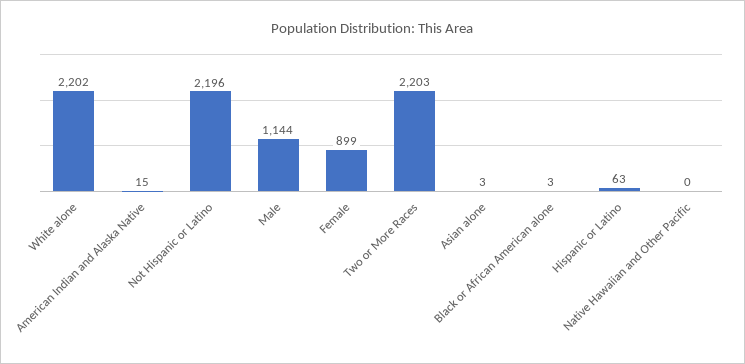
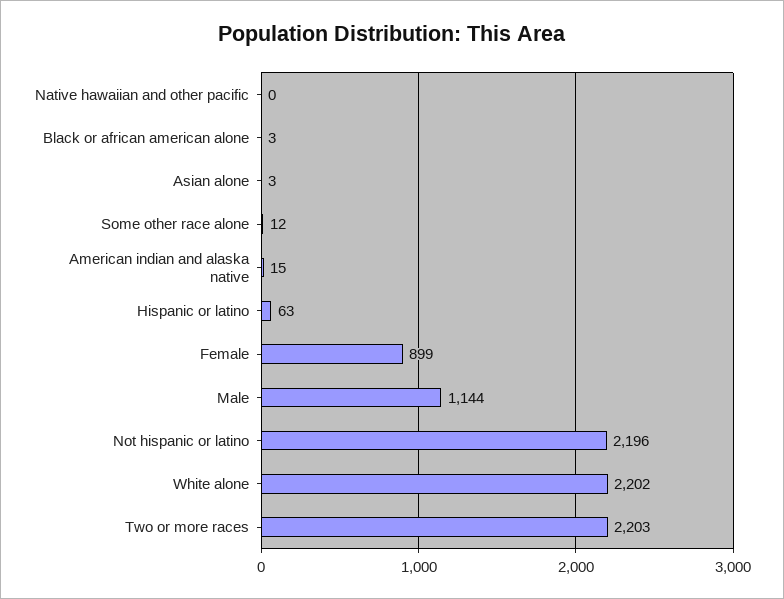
Some other race alone: none -> 12

